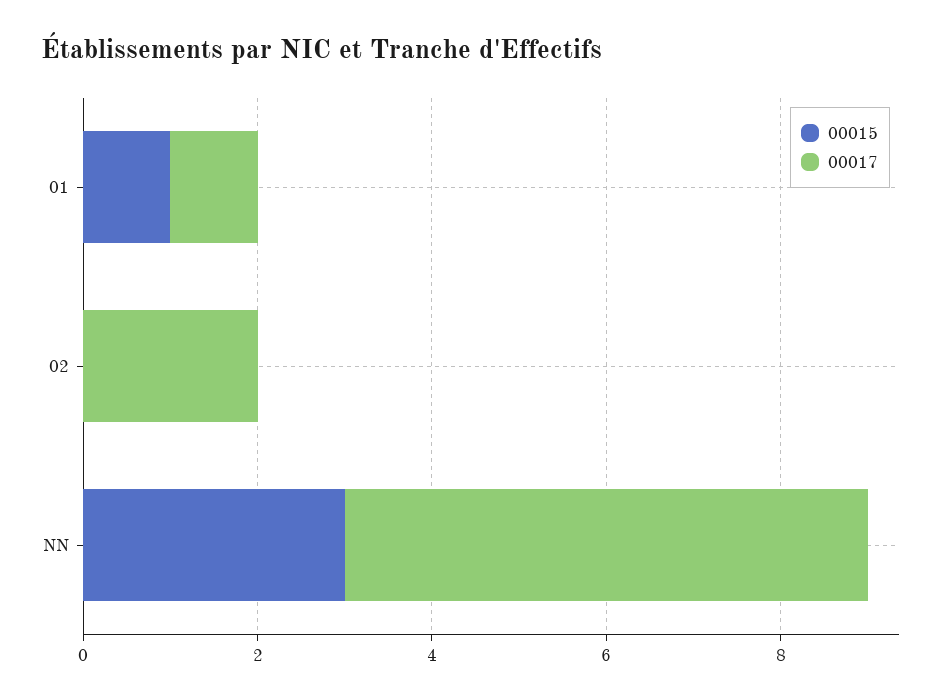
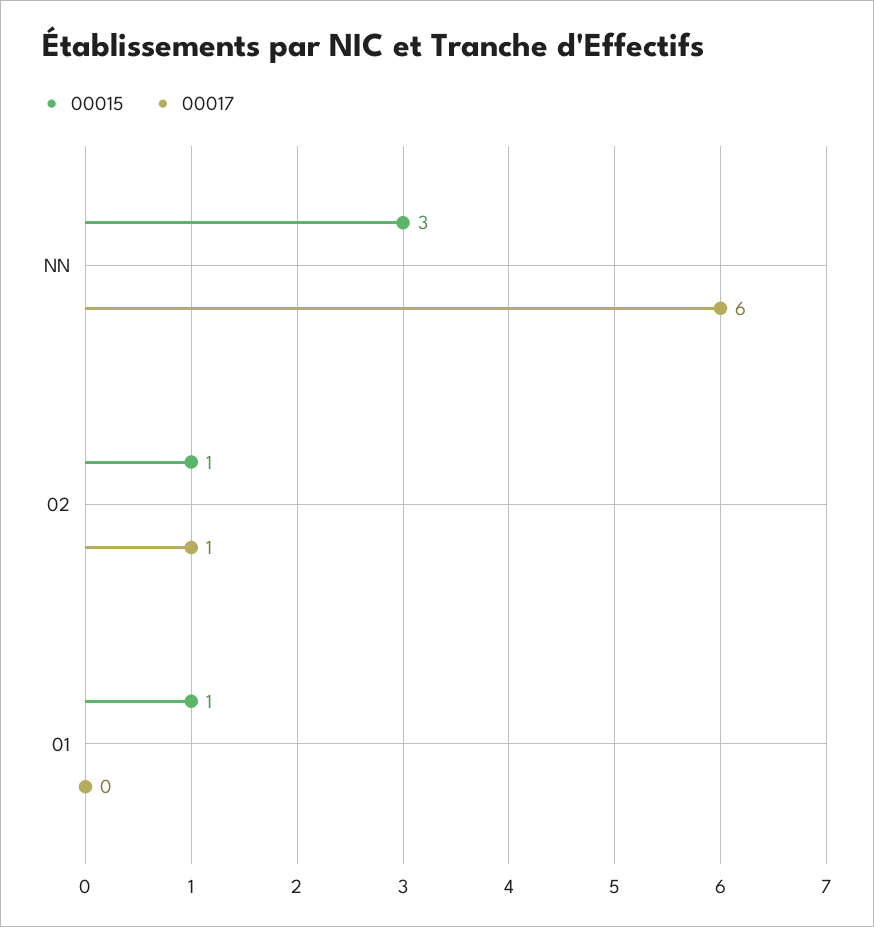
00017, 01: 1 -> 0
00015, 02: 0 -> 1
00017, 02: 2 -> 1

